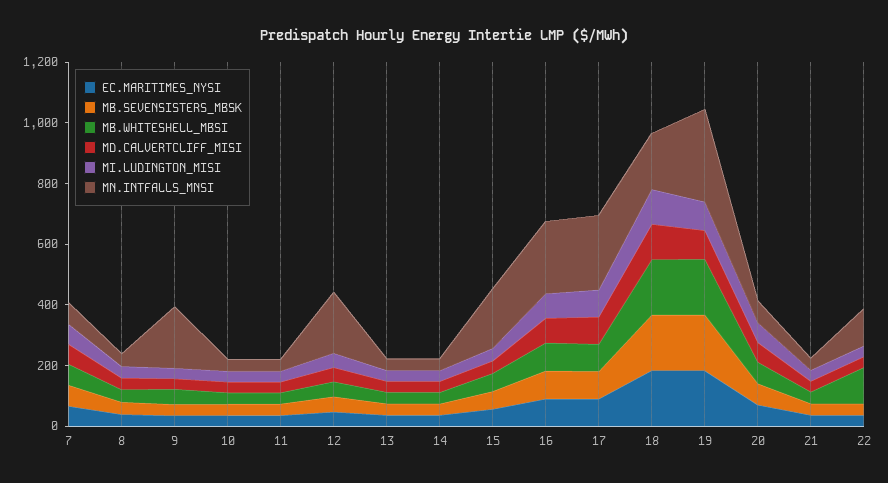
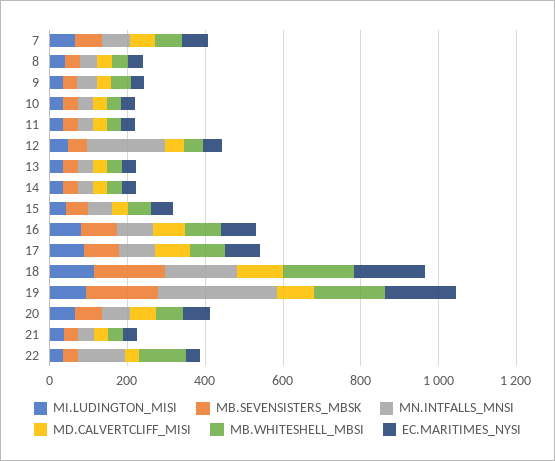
MN.INTFALLS_MNSI, 9: 200 -> 50
MN.INTFALLS_MNSI, 15: 200 -> 50
MN.INTFALLS_MNSI, 16: 250 -> 100
MN.INTFALLS_MNSI, 17: 250 -> 100

